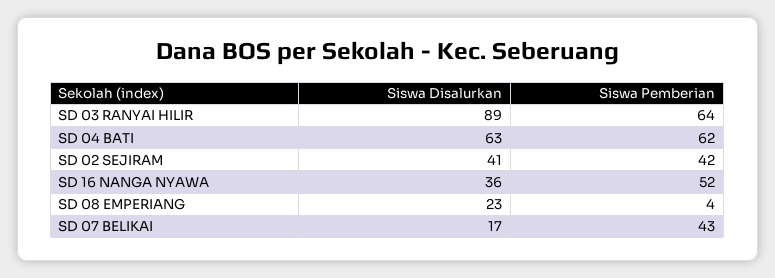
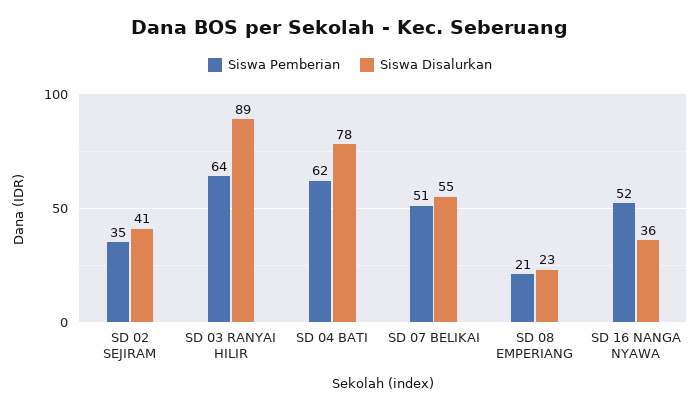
Siswa Disalurkan, SD 04 BATI: 63 -> 78
Siswa Pemberian, SD 02 SEJIRAM: 42 -> 35
Siswa Pemberian, SD 08 EMPERIANG: 4 -> 21
Siswa Disalurkan, SD 07 BELIKAI: 17 -> 55
Siswa Pemberian, SD 07 BELIKAI: 43 -> 51

